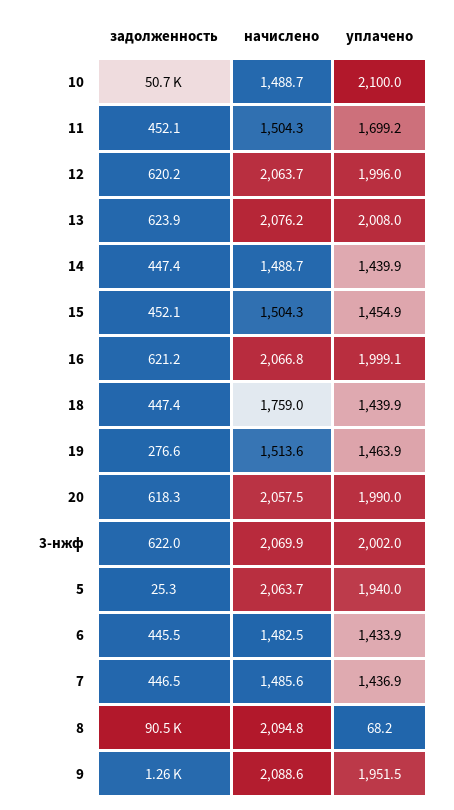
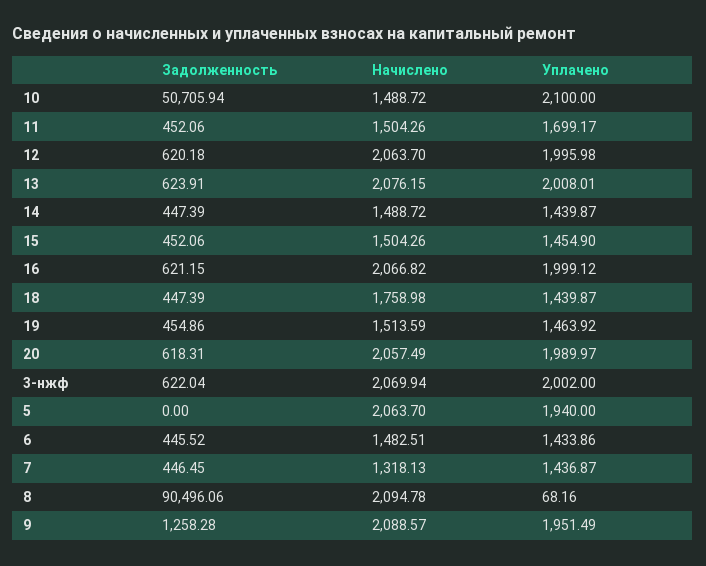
задолженность, 19: 276.6 -> 454.86
задолженность, 5: 25.3 -> 0
начислено, 7: 1485.6 -> 1318.13

